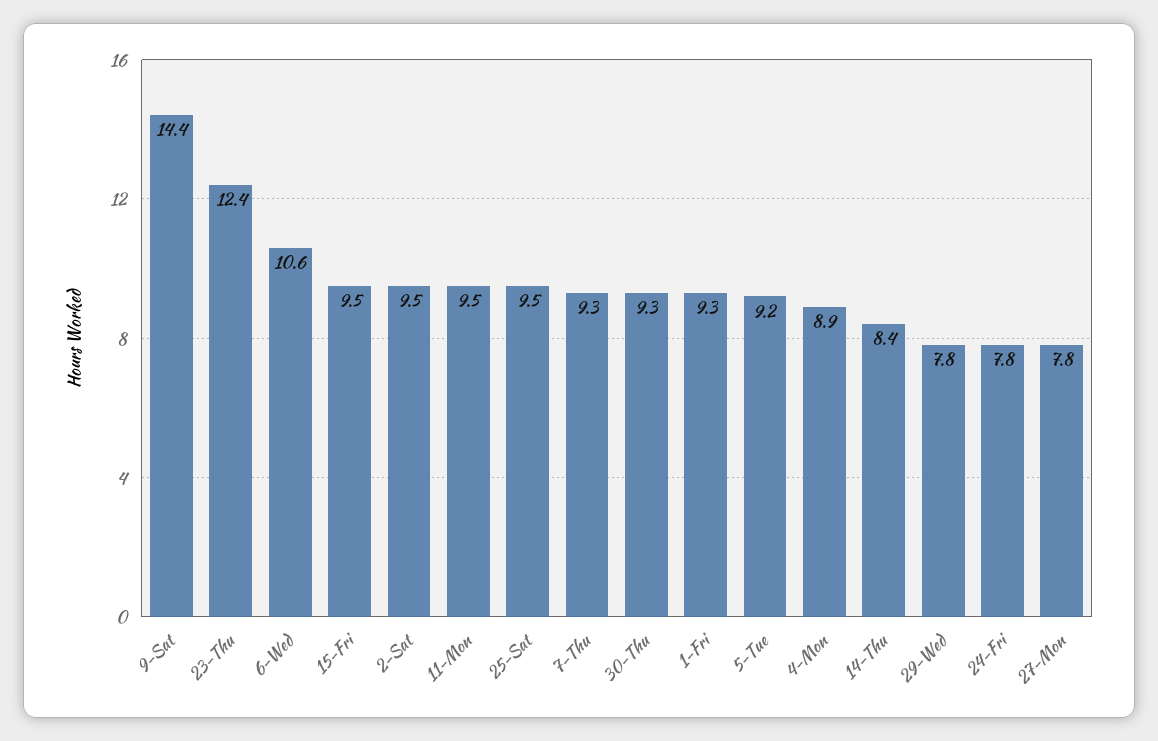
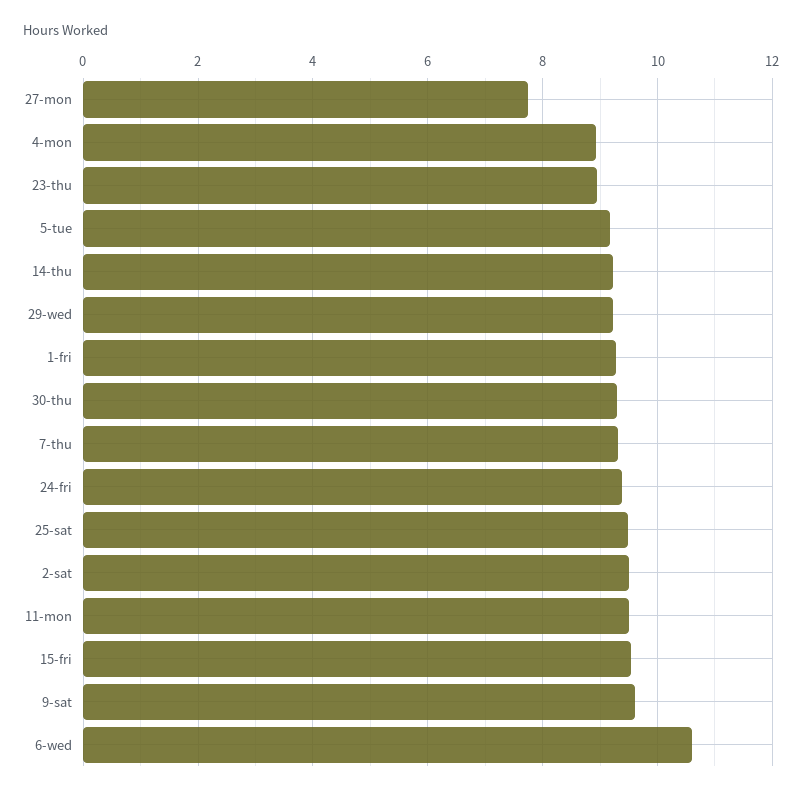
9-Sat: 14.4 -> 9.6
23-Thu: 12.4 -> 9
14-Thu: 8.4 -> 9.2
29-Wed: 7.8 -> 9.2
24-Fri: 7.8 -> 9.4

